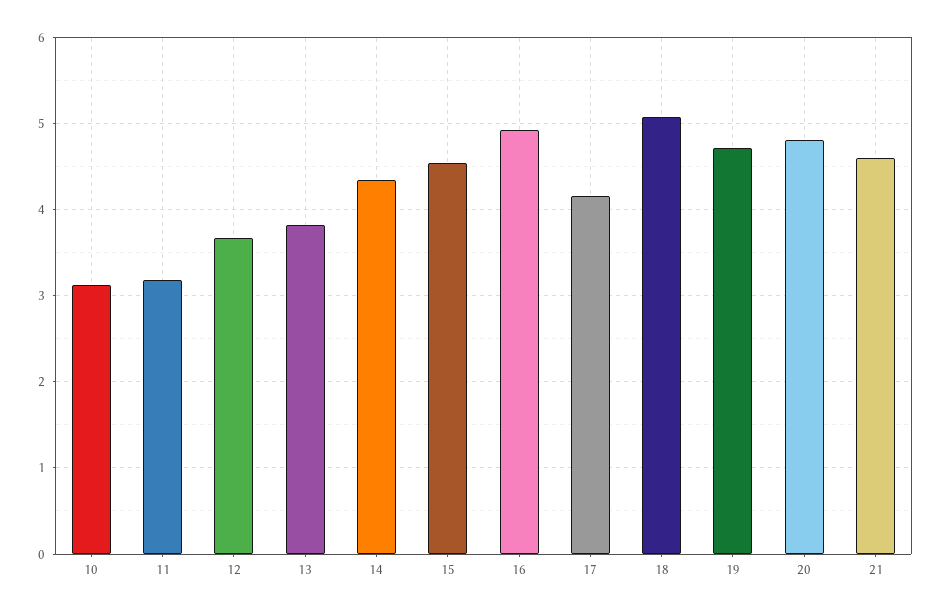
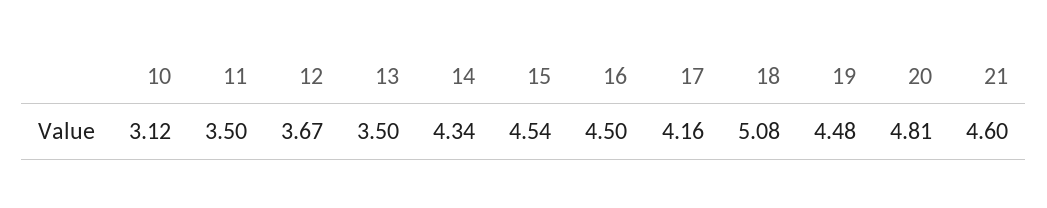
11: 3.2 -> 3.5
13: 3.8 -> 3.5
16: 4.9 -> 4.5
19: 4.7 -> 4.48

